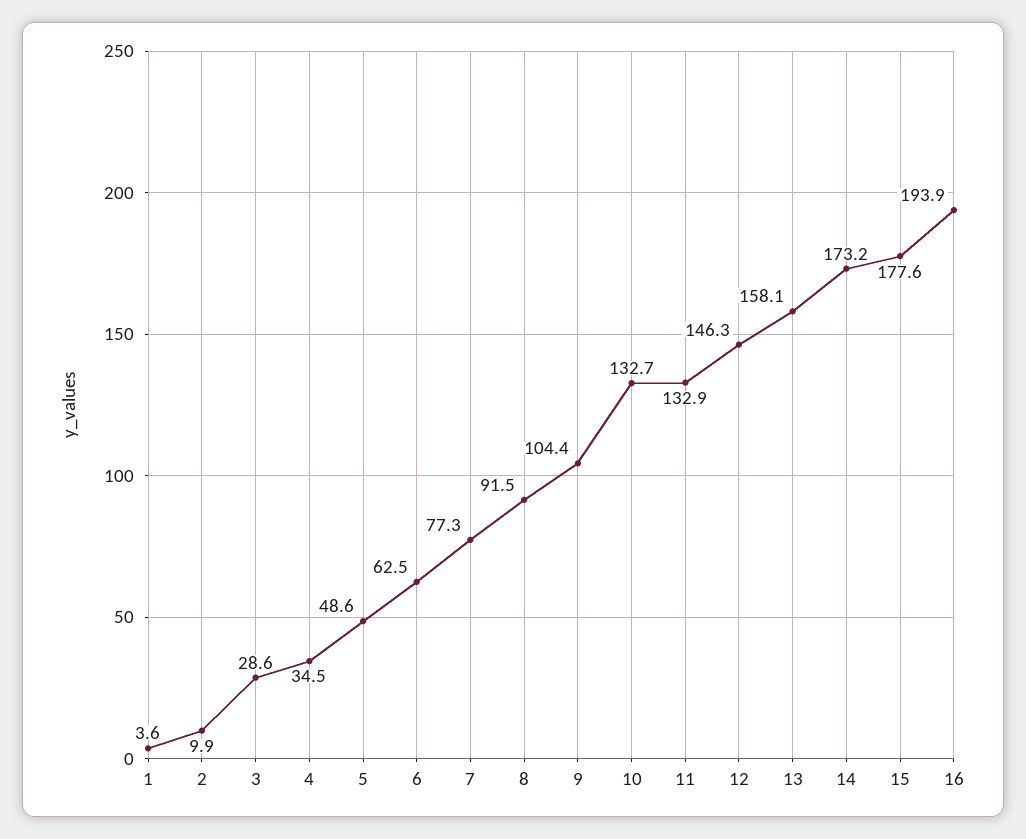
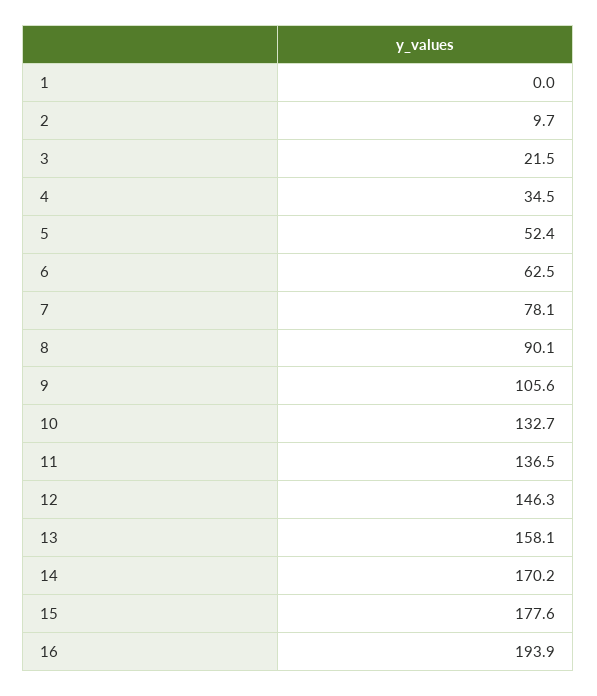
1: 3.6 -> 0
2: 9.9 -> 9.7
3: 28.6 -> 21.5
5: 48.6 -> 52.4
7: 77.3 -> 78.1
8: 91.5 -> 90.1
9: 104.4 -> 105.6
11: 132.9 -> 136.5
14: 173.2 -> 170.2

